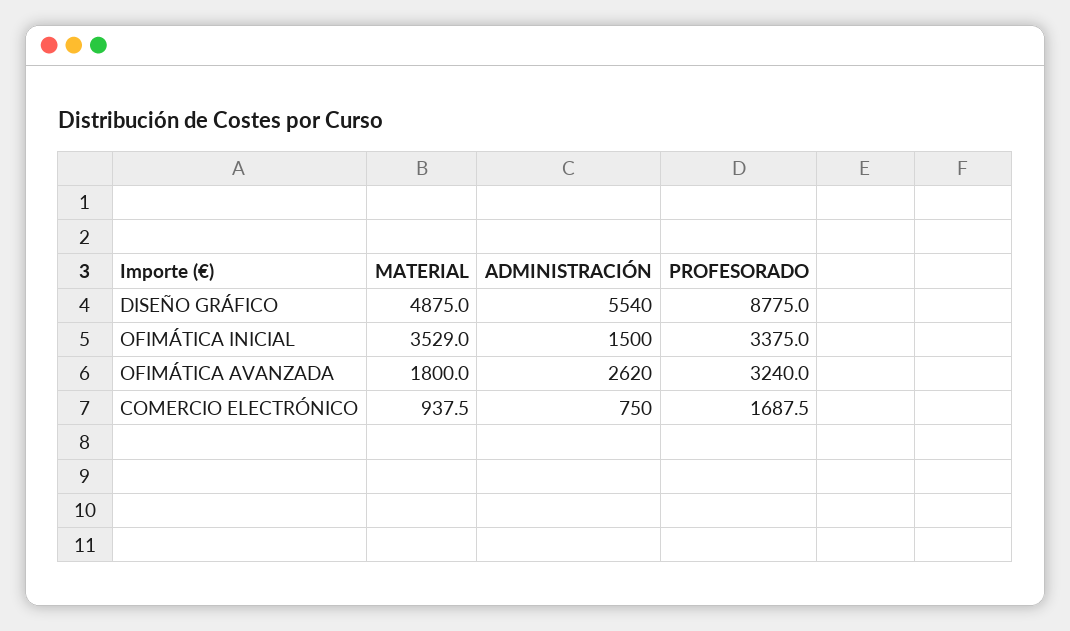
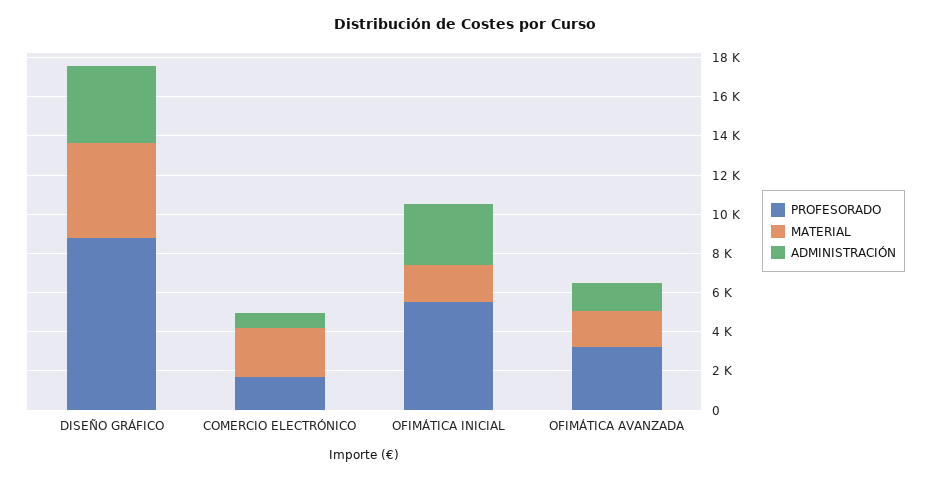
ADMINISTRACIÓN, DISEÑO GRÁFICO: 5540 -> 4000
MATERIAL, OFIMÁTICA INICIAL: 3529 -> 2000
ADMINISTRACIÓN, OFIMÁTICA INICIAL: 1500 -> 3000
PROFESORADO, OFIMÁTICA INICIAL: 3375 -> 5500
ADMINISTRACIÓN, OFIMÁTICA AVANZADA: 2620 -> 1500
MATERIAL, COMERCIO ELECTRÓNICO: 937.5 -> 2500

